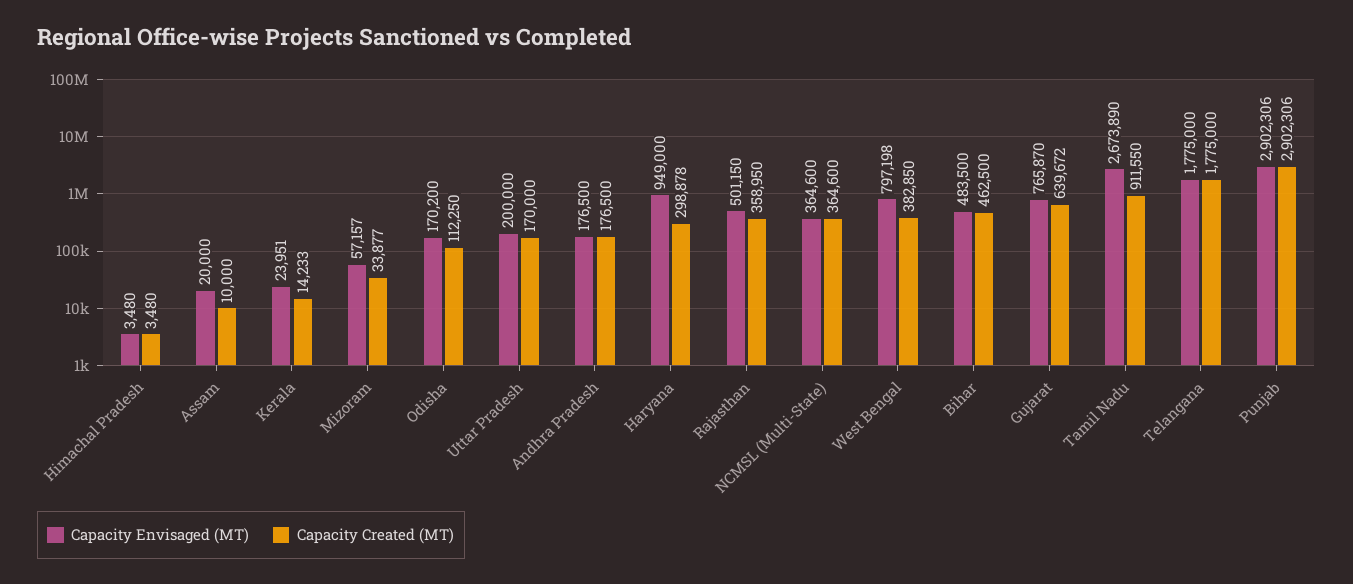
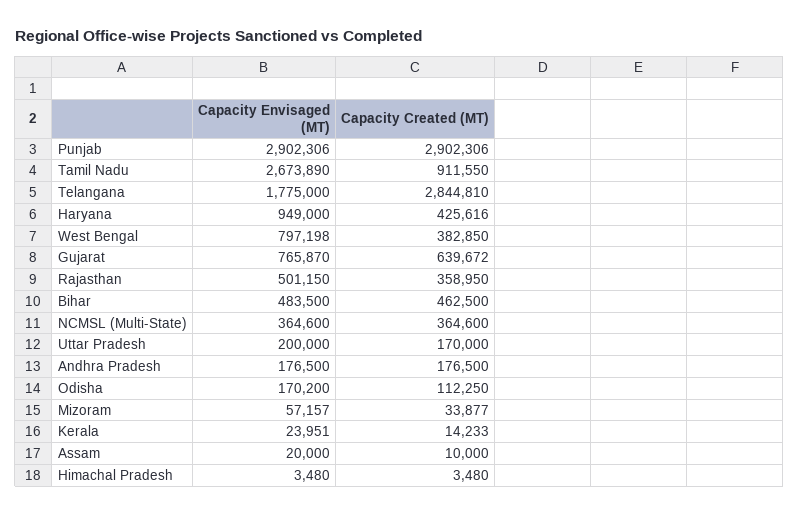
Capacity Created (MT), Haryana: 298878 -> 425616
Capacity Created (MT), Telangana: 1775000 -> 2844810

